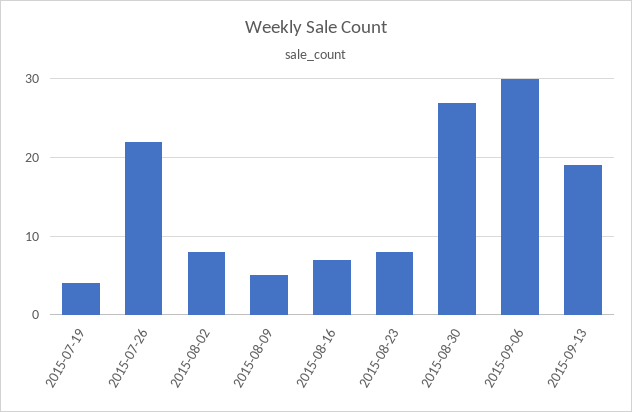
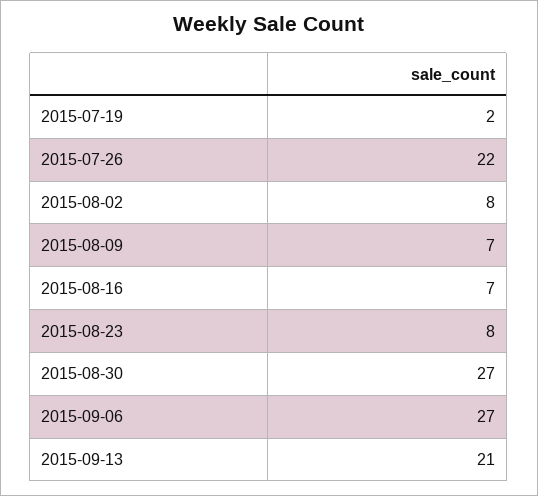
2015-07-19: 4 -> 2
2015-08-09: 5 -> 7
2015-09-06: 30 -> 27
2015-09-13: 19 -> 21

